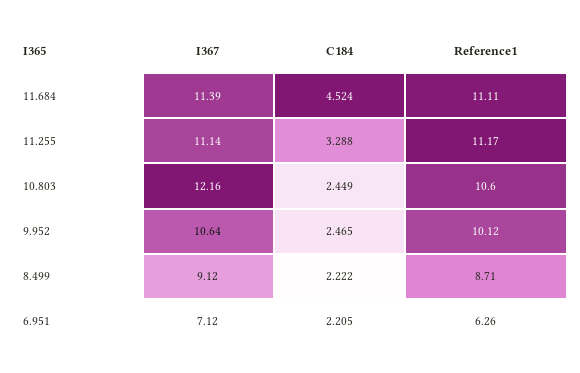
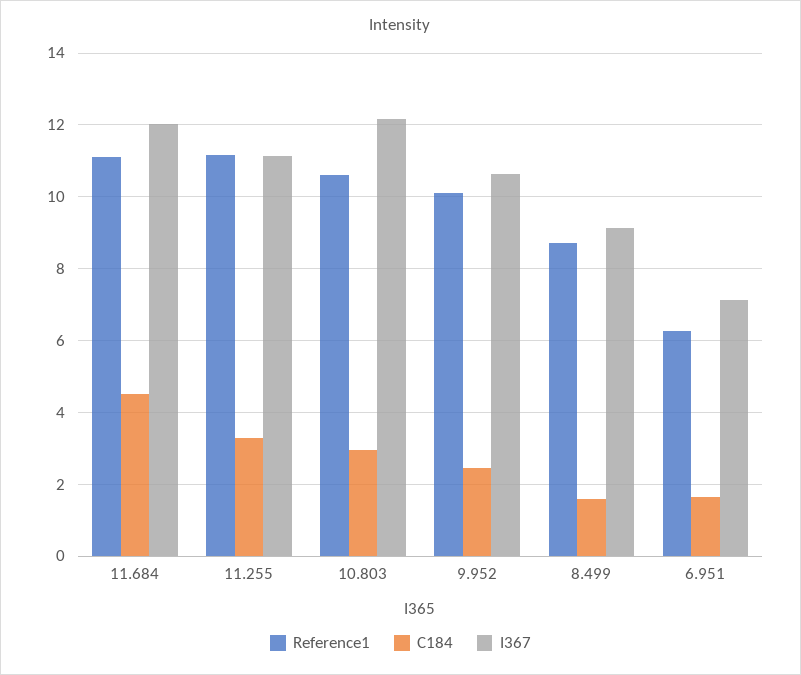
I367, 11.684: 11.39 -> 12
C184, 10.803: 2.449 -> 3
C184, 8.499: 2.222 -> 1.6
C184, 6.951: 2.205 -> 1.6

